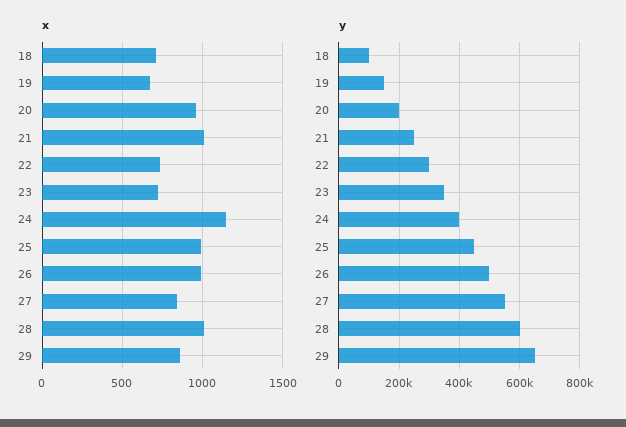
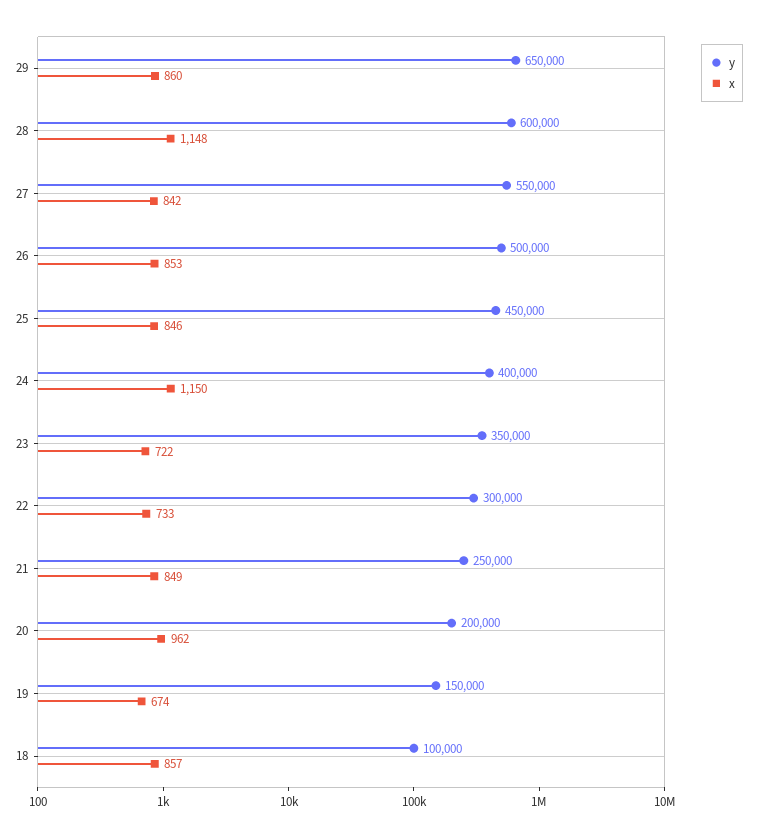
x, 18: 700 -> 857
x, 21: 1000 -> 849
x, 25: 1000 -> 846
x, 26: 1000 -> 853
x, 28: 1000 -> 1148

